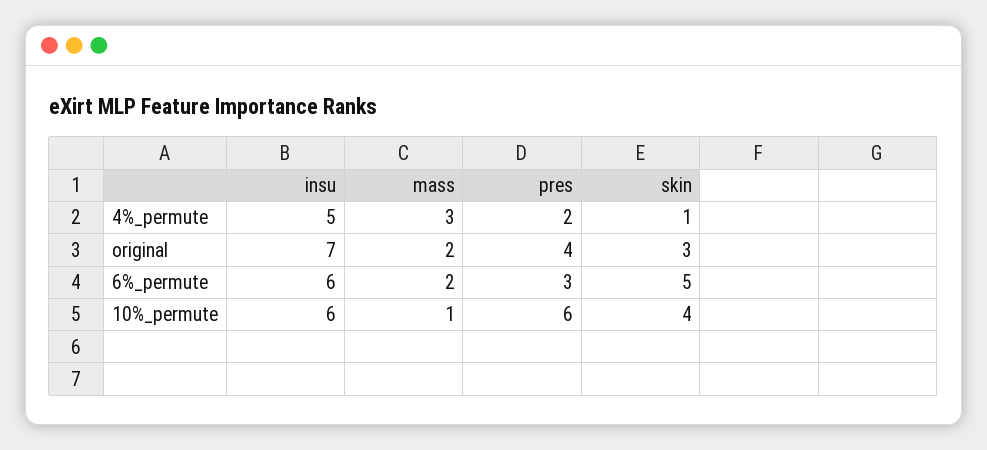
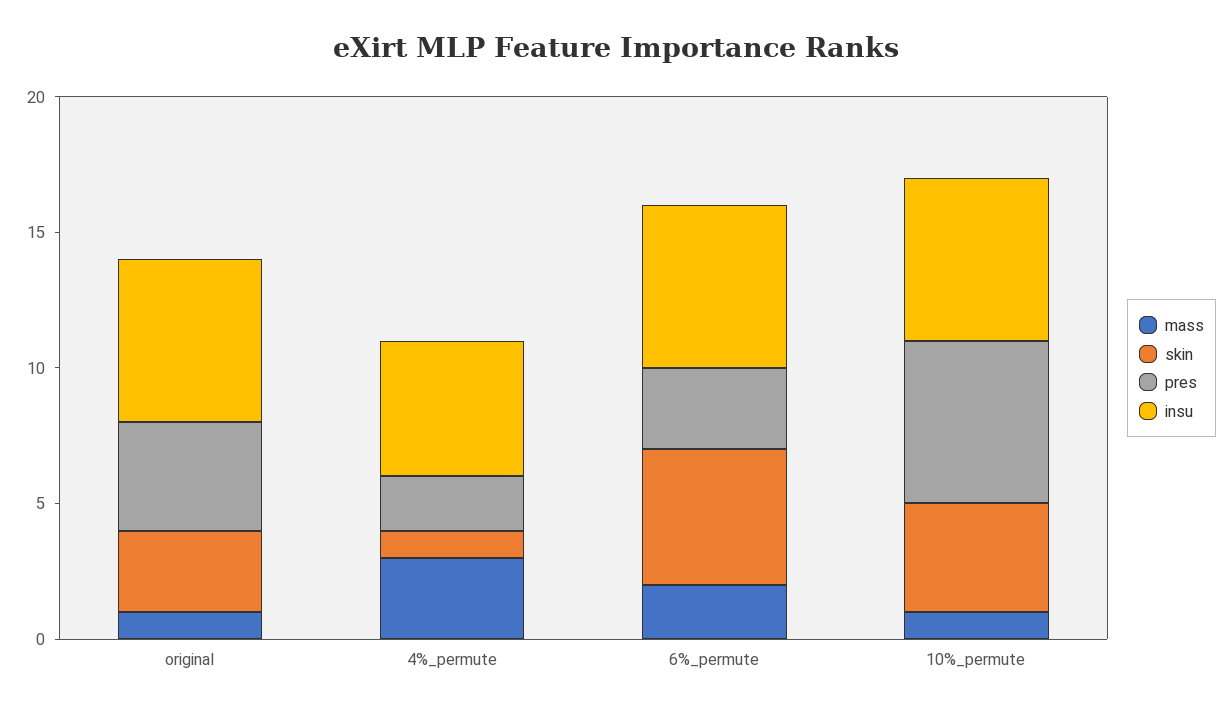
insu, original: 7 -> 6
mass, original: 2 -> 1

